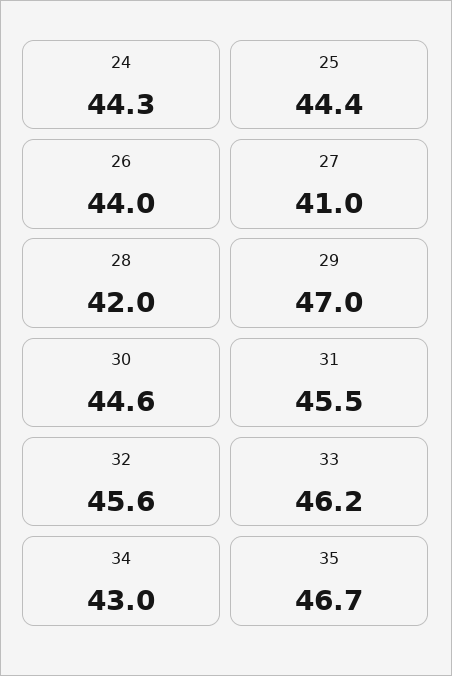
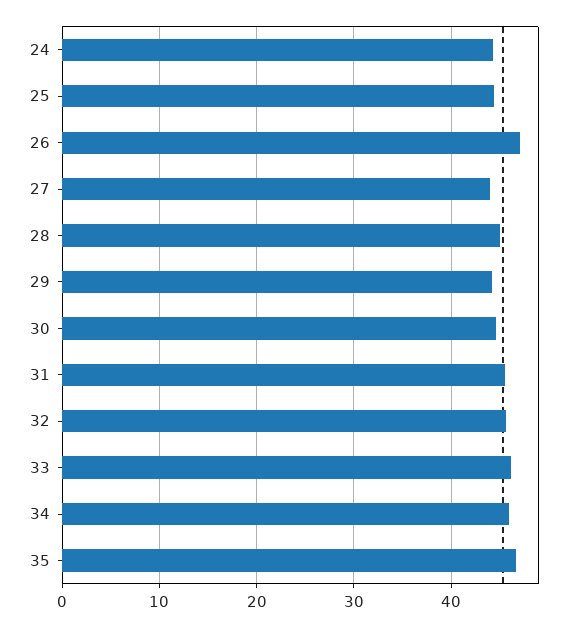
26: 44 -> 47
27: 41 -> 44
28: 42 -> 45
29: 47 -> 44
34: 43 -> 46

